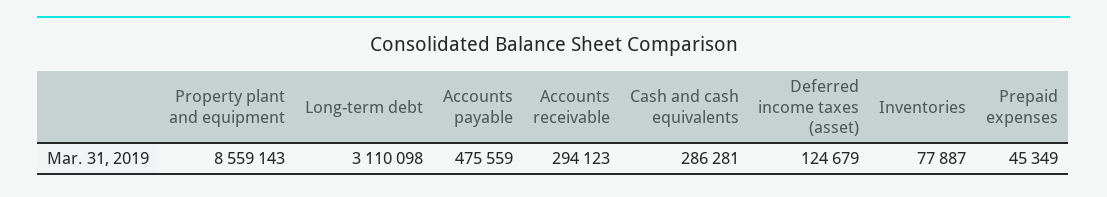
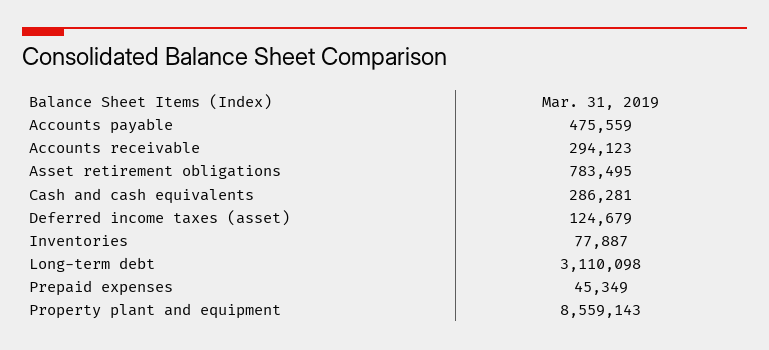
Asset retirement obligations: none -> 783495

